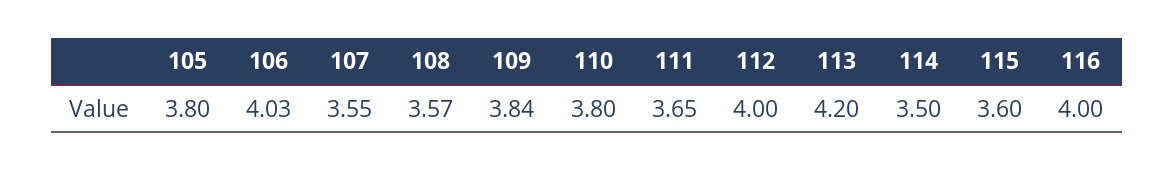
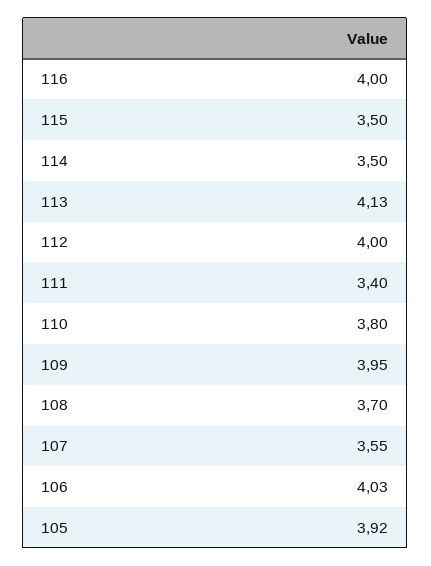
105: 3.8 -> 3.92
108: 3.57 -> 3.7
109: 3.84 -> 3.95
111: 3.65 -> 3.4
113: 4.2 -> 4.13
115: 3.6 -> 3.5

